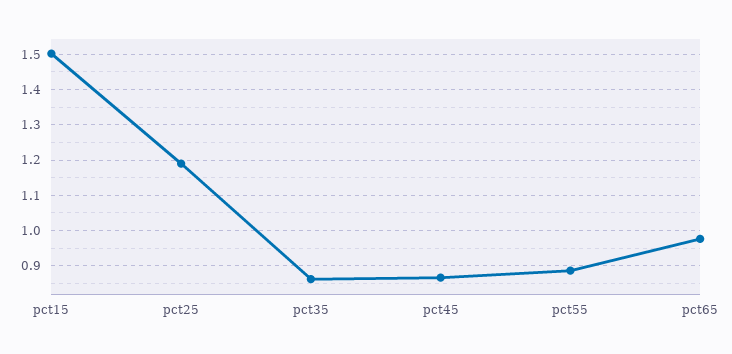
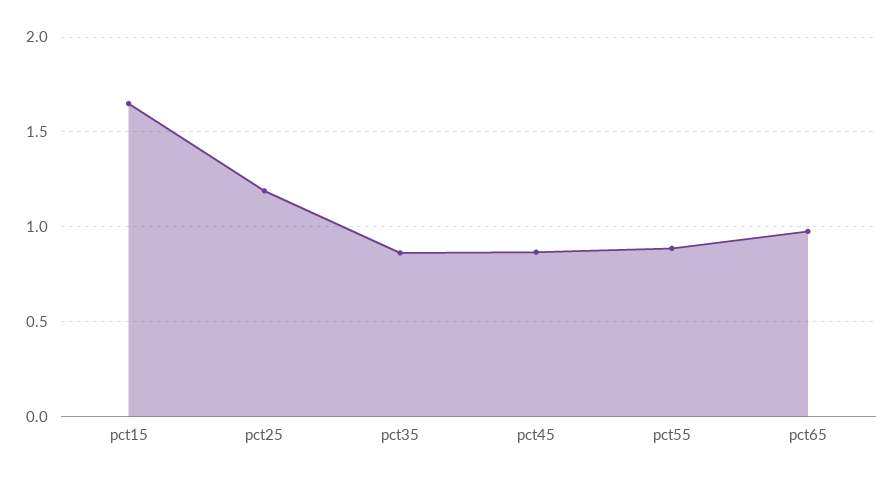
pct15: 1.5 -> 1.65

